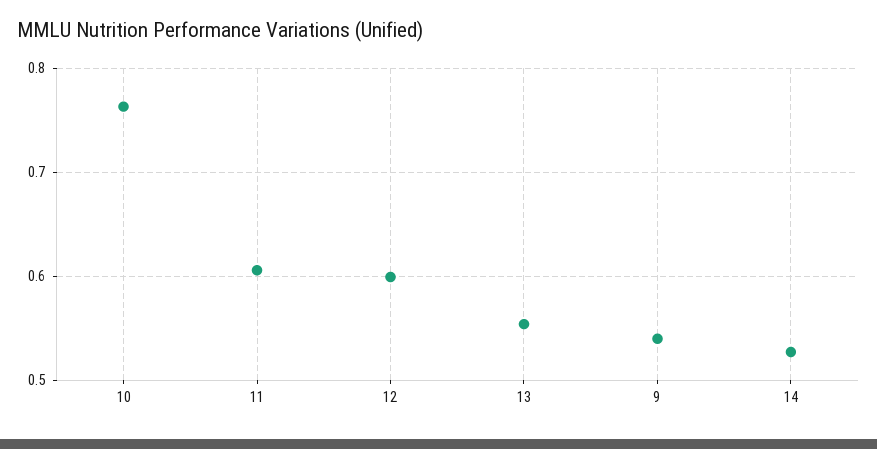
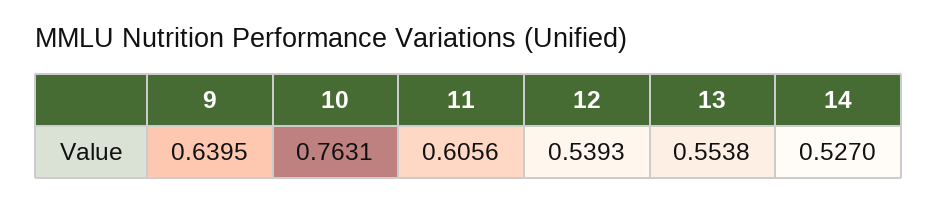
12: 0.6 -> 0.5393
9: 0.54 -> 0.6395

